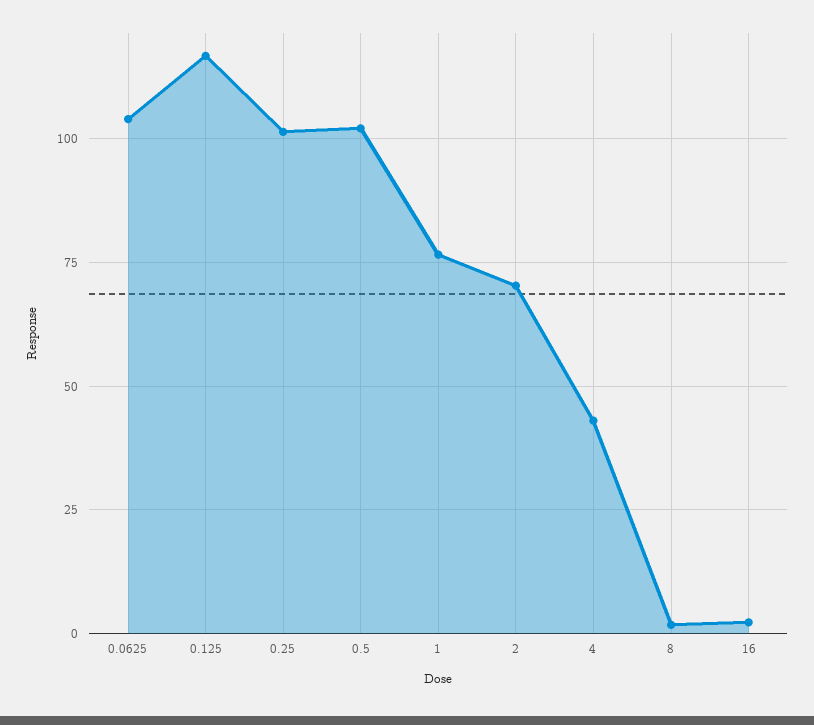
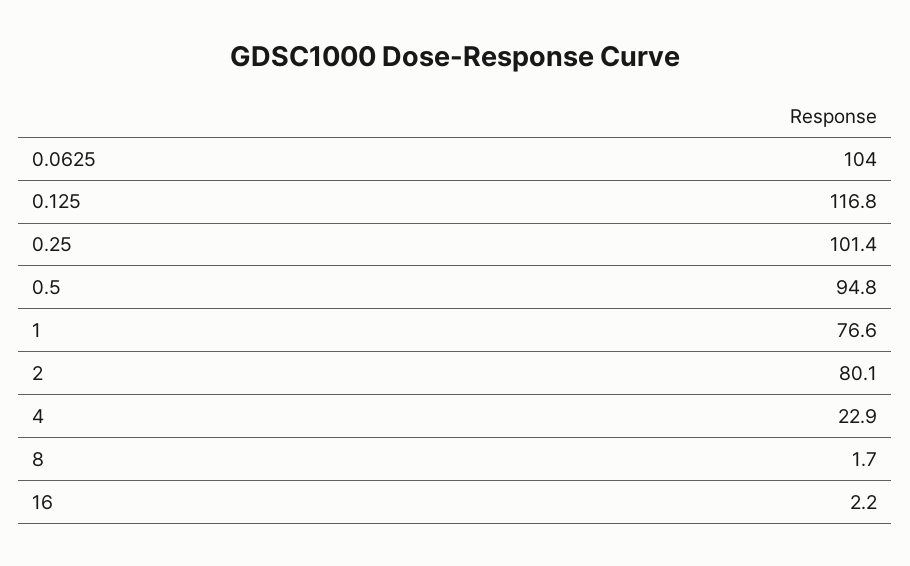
0.5: 102.5 -> 94.8
2: 70 -> 80.1
4: 42.5 -> 22.9

